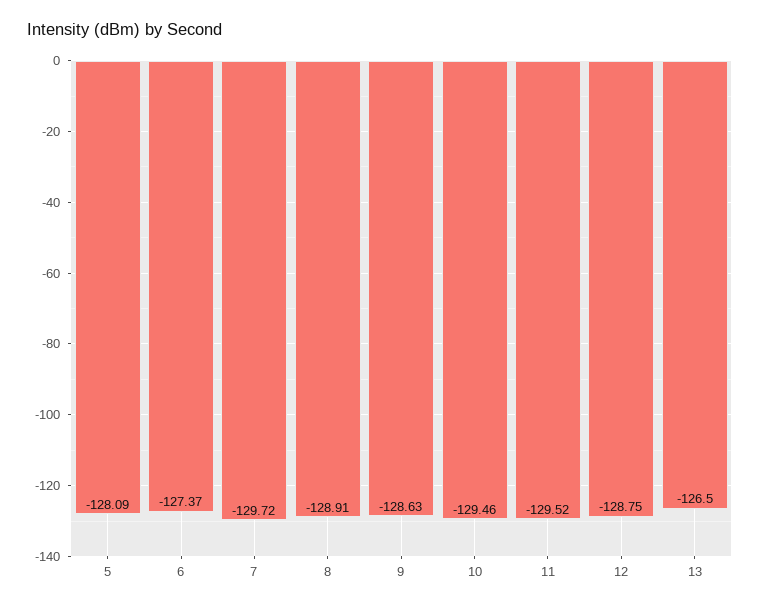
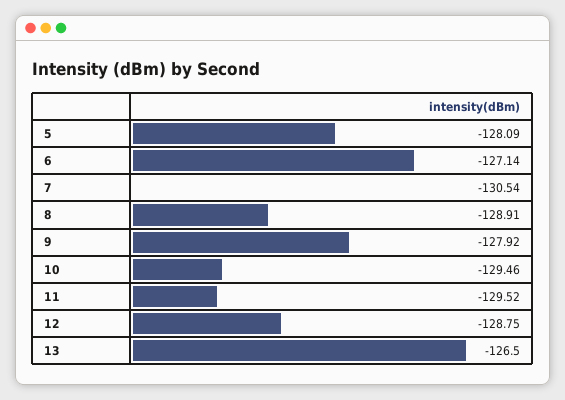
6: -127.37 -> -127.14
7: -129.72 -> -130.54
9: -128.63 -> -127.92

